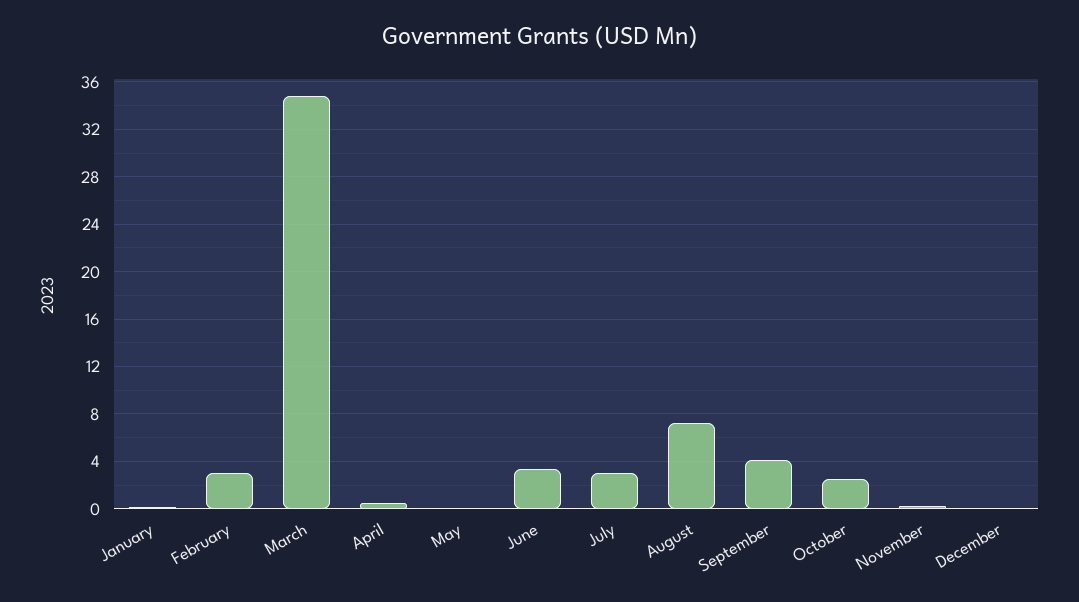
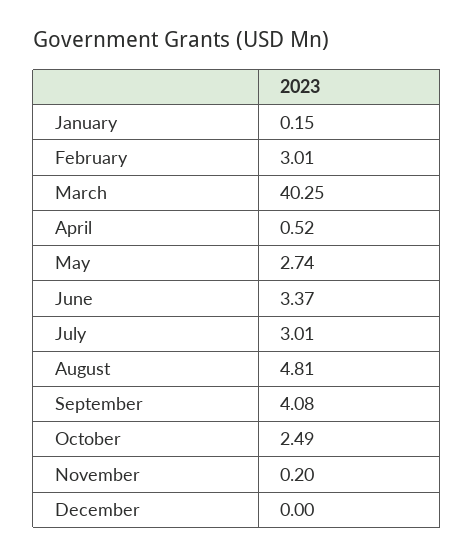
March: 35 -> 40.25
May: 0 -> 2.74
August: 7 -> 4.81

